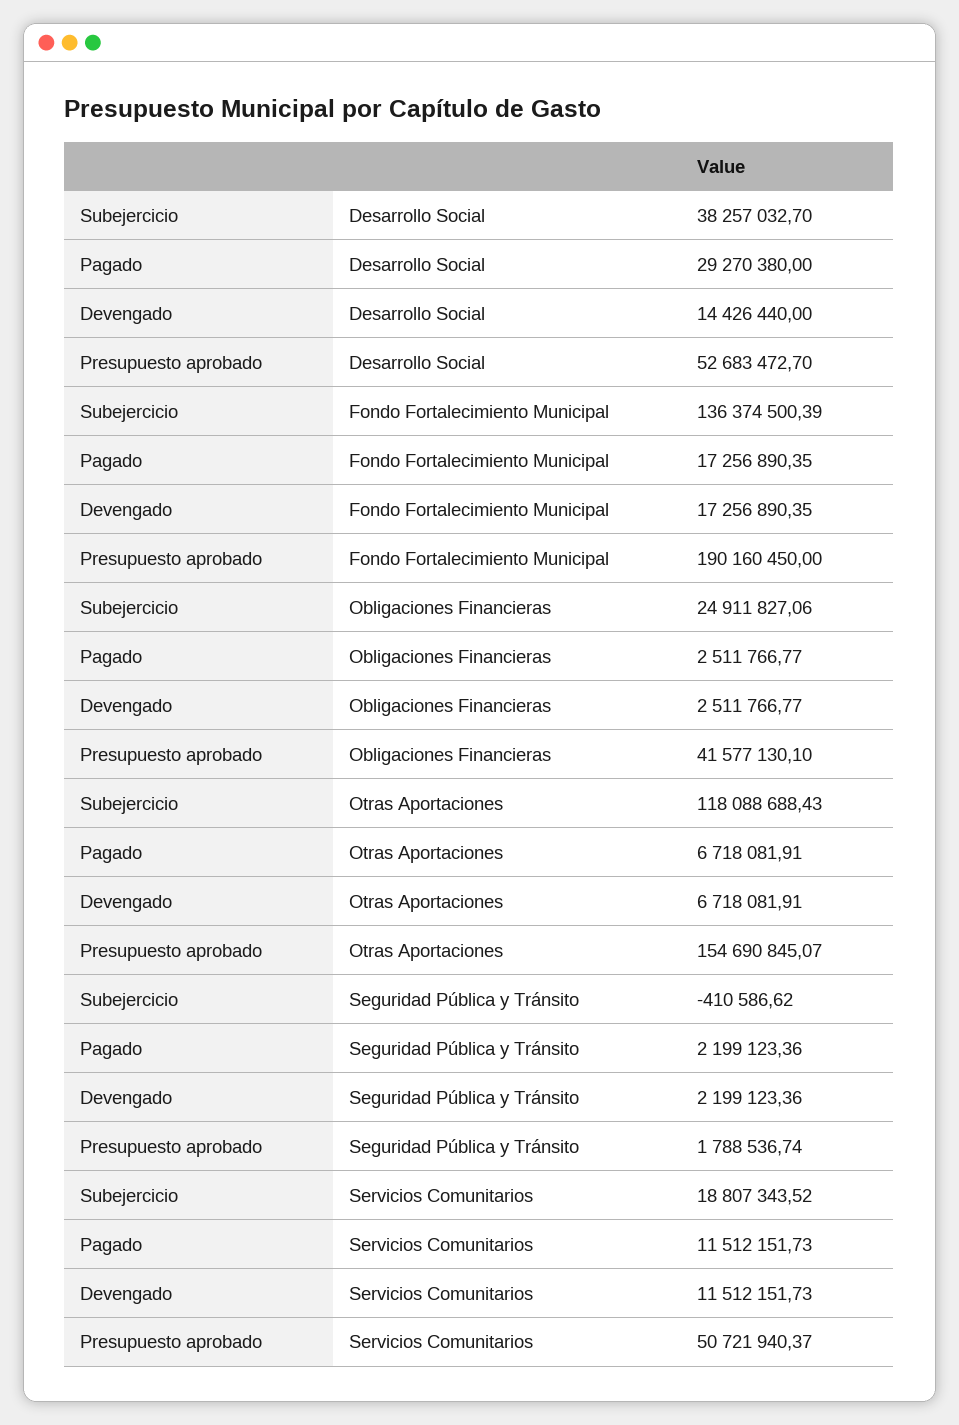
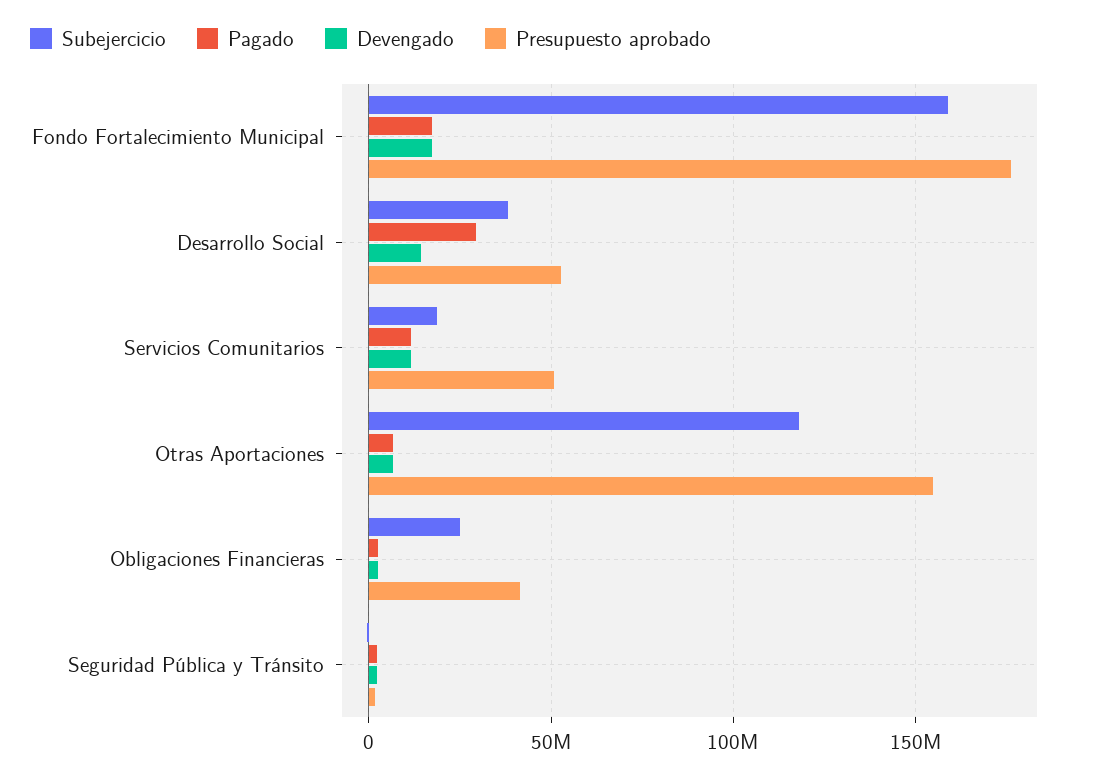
Subejercicio, Fondo Fortalecimiento Municipal: 136374500.39 -> 160000000
Presupuesto aprobado, Fondo Fortalecimiento Municipal: 190160450 -> 175000000

